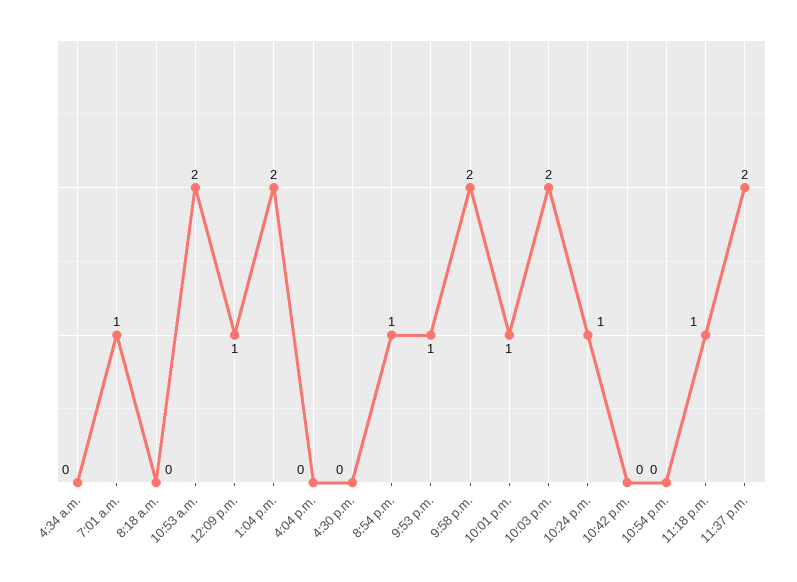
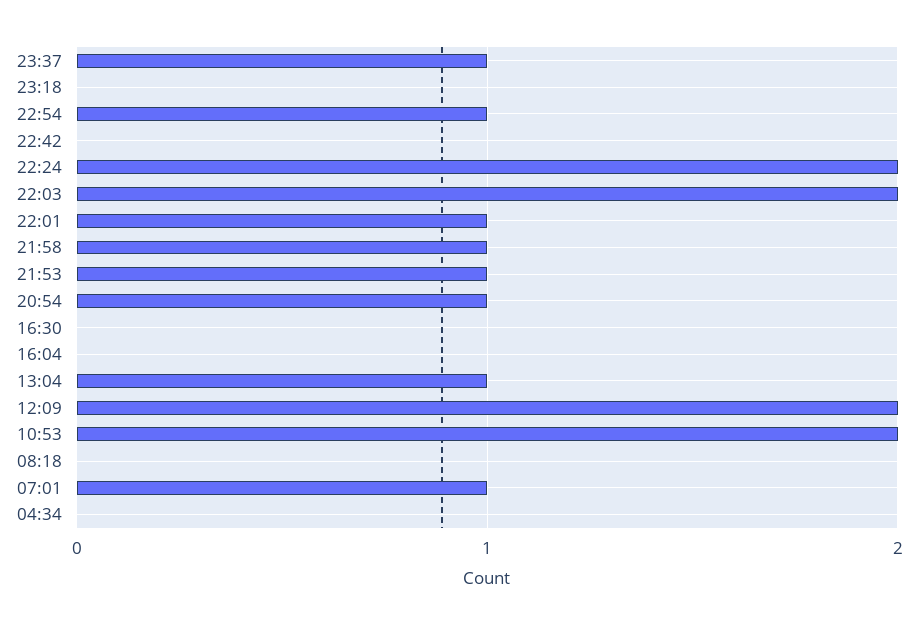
12:09 p.m.: 1 -> 2
1:04 p.m.: 2 -> 1
9:58 p.m.: 2 -> 1
10:24 p.m.: 1 -> 2
10:54 p.m.: 0 -> 1
11:18 p.m.: 1 -> 0
11:37 p.m.: 2 -> 1

